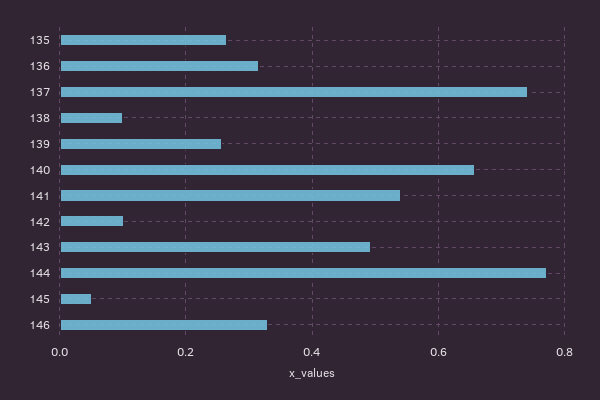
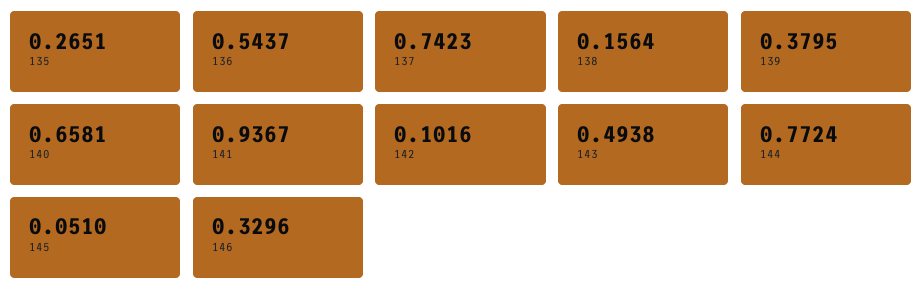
136: 0.32 -> 0.5437
138: 0.1 -> 0.1564
139: 0.26 -> 0.3795
141: 0.54 -> 0.9367

